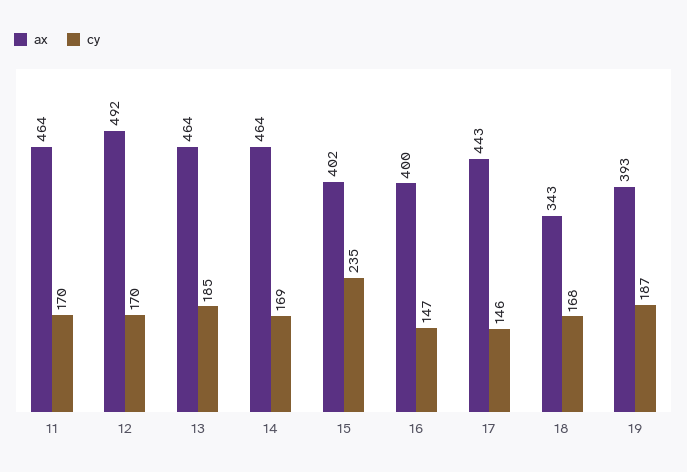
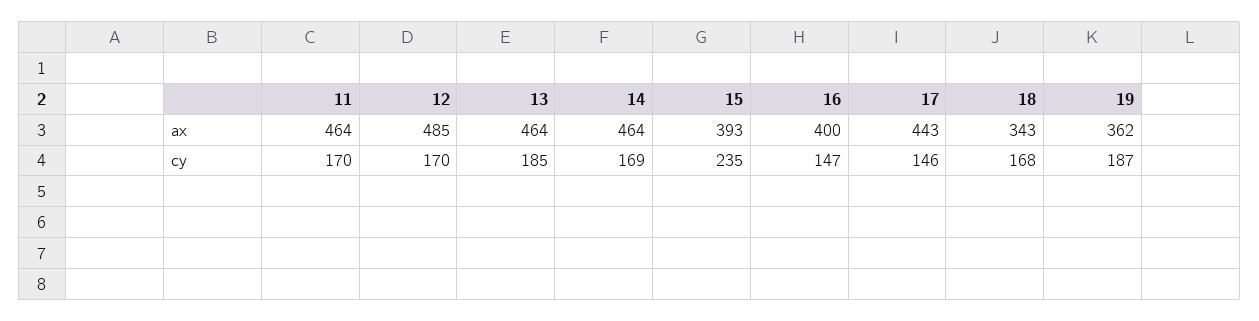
ax, 12: 492 -> 485
ax, 15: 402 -> 393
ax, 19: 393 -> 362

